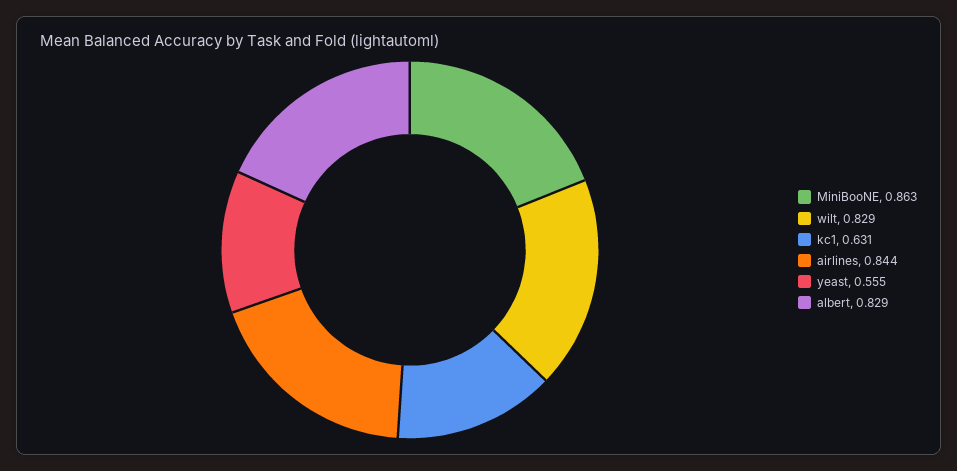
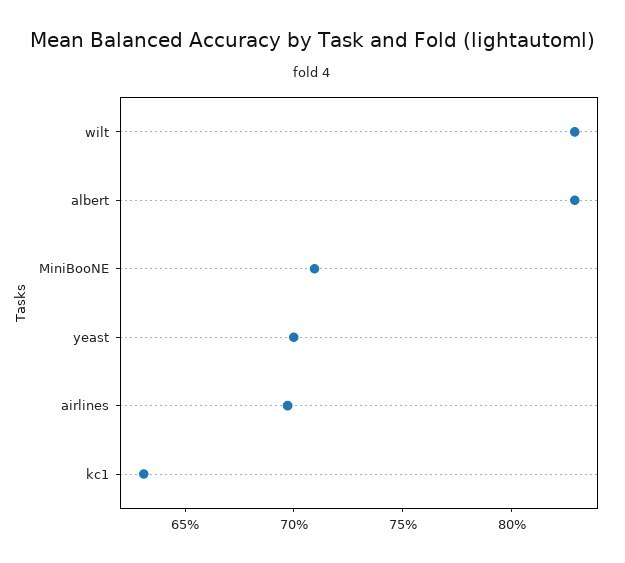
MiniBooNE: 0.863 -> 0.71
airlines: 0.844 -> 0.7
yeast: 0.555 -> 0.7

